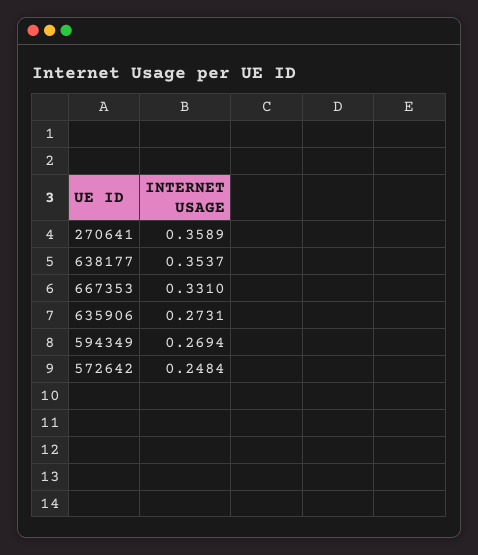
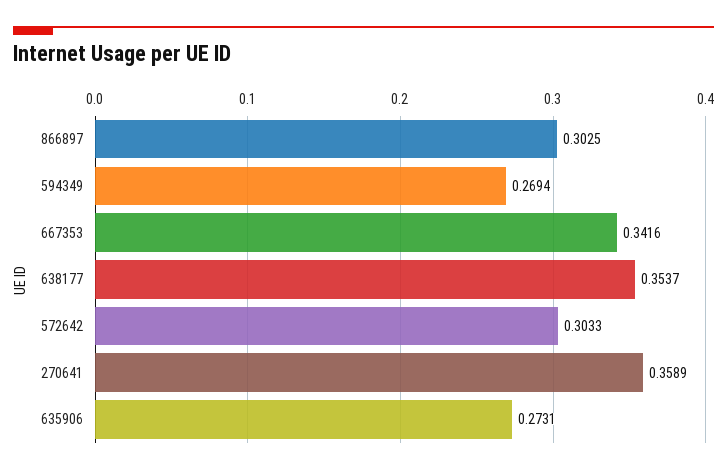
667353: 0.331 -> 0.3416
572642: 0.2484 -> 0.3033
866897: none -> 0.3025

